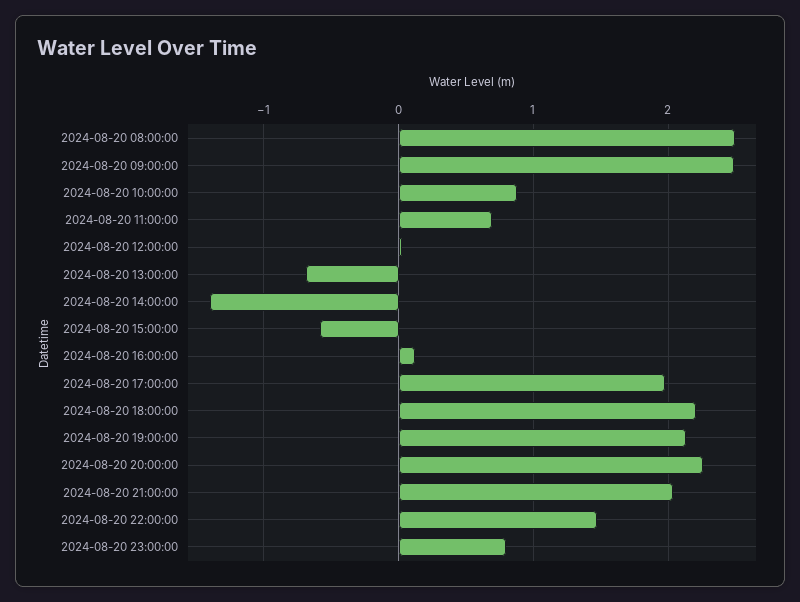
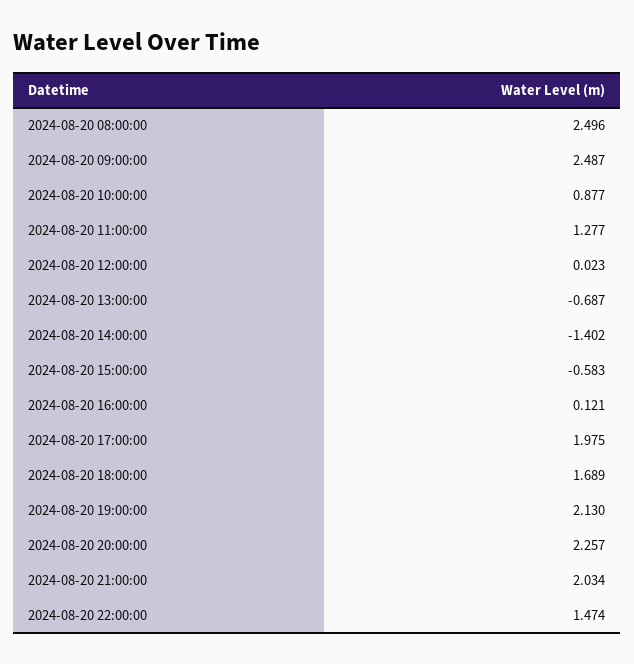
2024-08-20 11:00:00: 0.7 -> 1.277
2024-08-20 18:00:00: 2.2 -> 1.689
2024-08-20 23:00:00: 0.8 -> none

